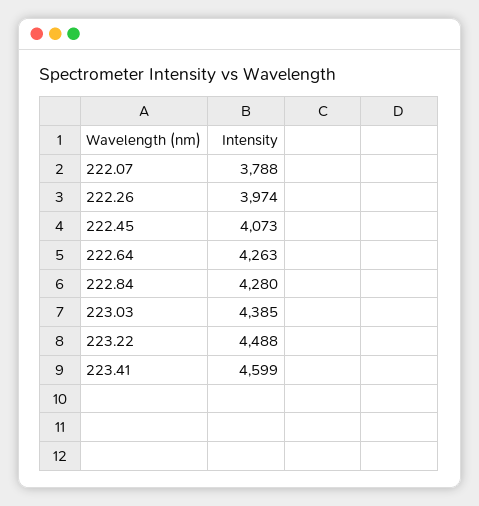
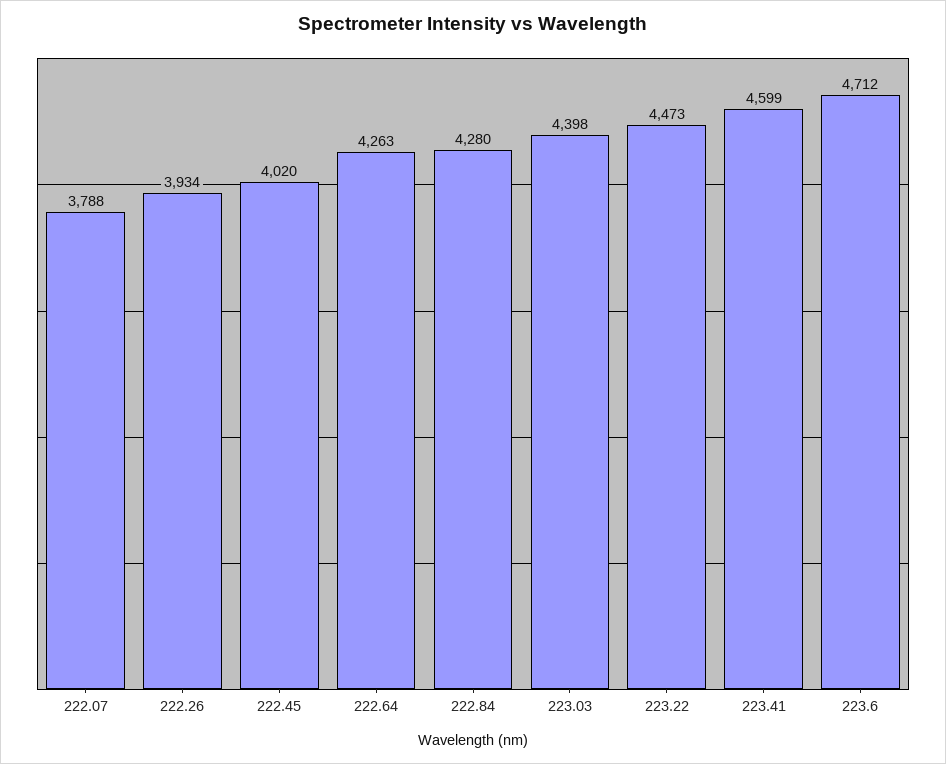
222.26: 3974 -> 3934
222.45: 4073 -> 4020
223.03: 4385 -> 4398
223.22: 4488 -> 4473
223.6: none -> 4712

